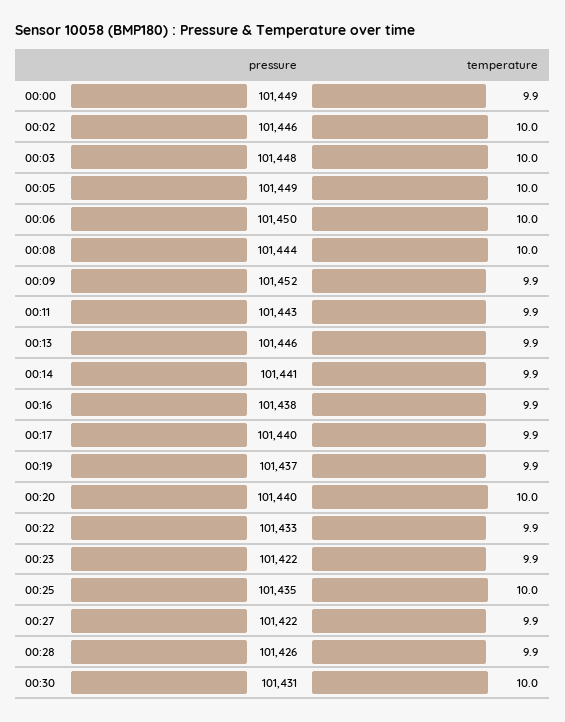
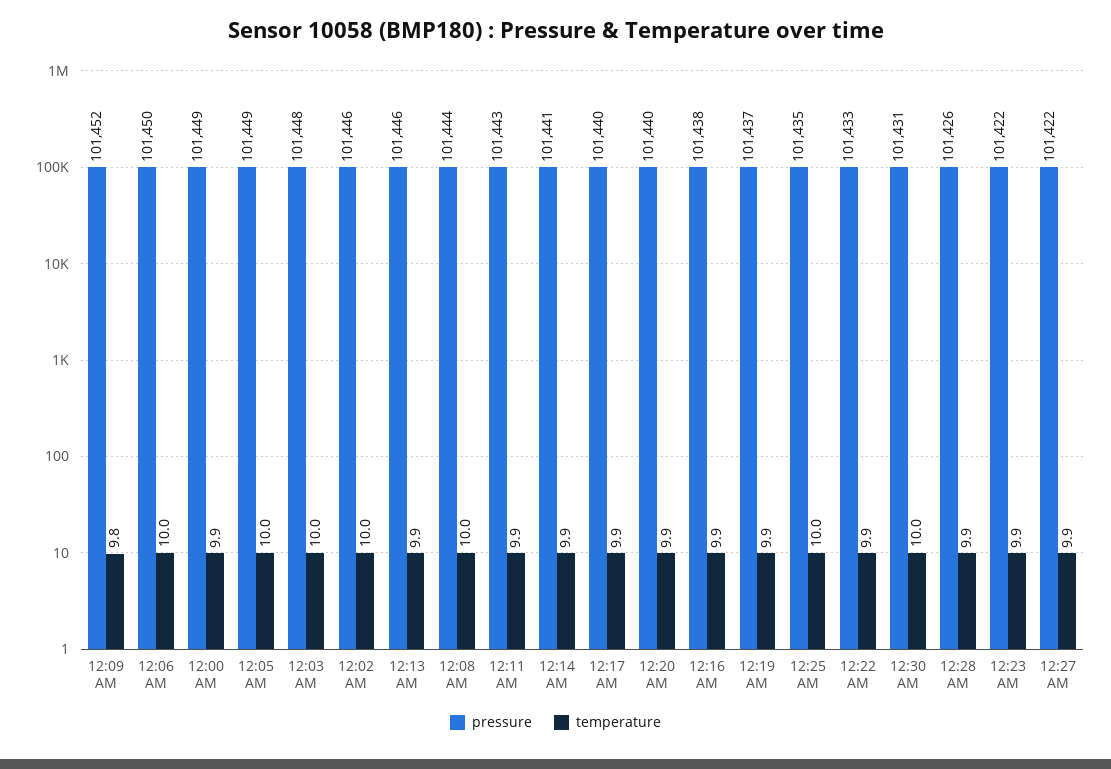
temperature, 00:09: 9.9 -> 9.8
temperature, 00:20: 10 -> 9.9

